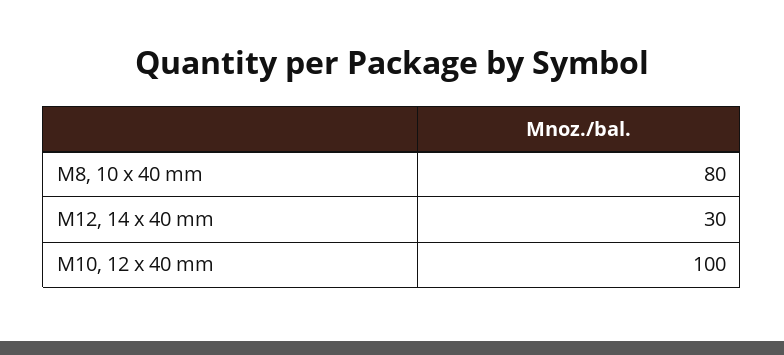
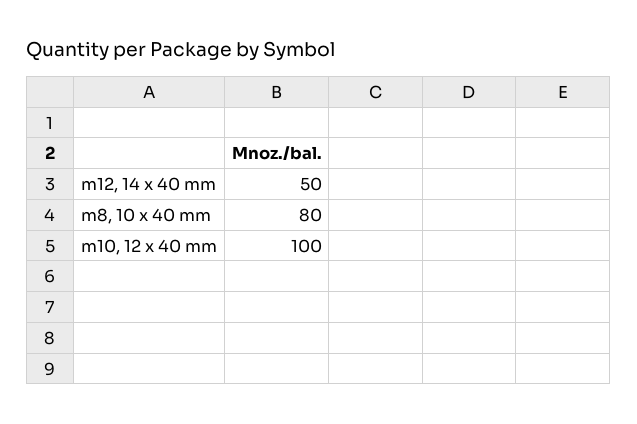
M12, 14 x 40 mm: 30 -> 50

